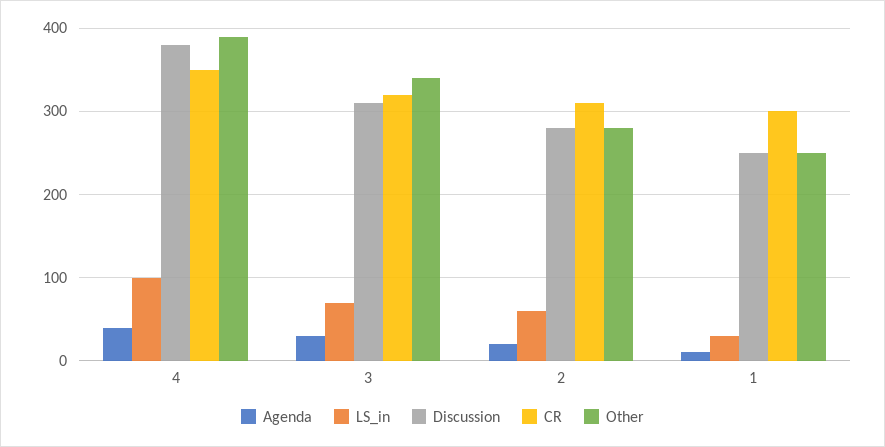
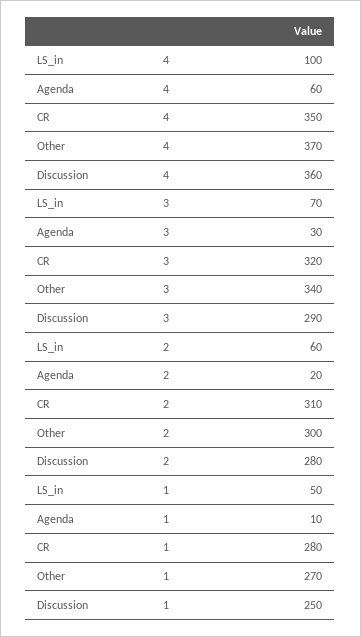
Agenda, 4: 40 -> 60
Discussion, 4: 380 -> 360
Other, 4: 390 -> 370
Discussion, 3: 310 -> 290
Other, 2: 280 -> 300
LS_in, 1: 30 -> 50
CR, 1: 300 -> 280
Other, 1: 250 -> 270

